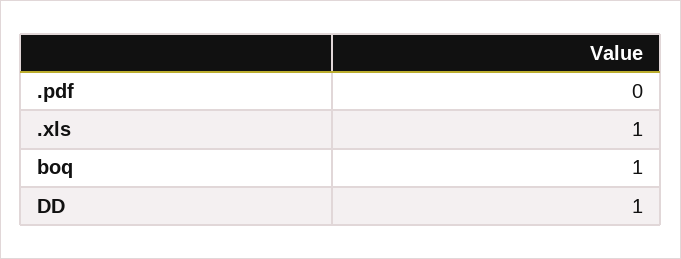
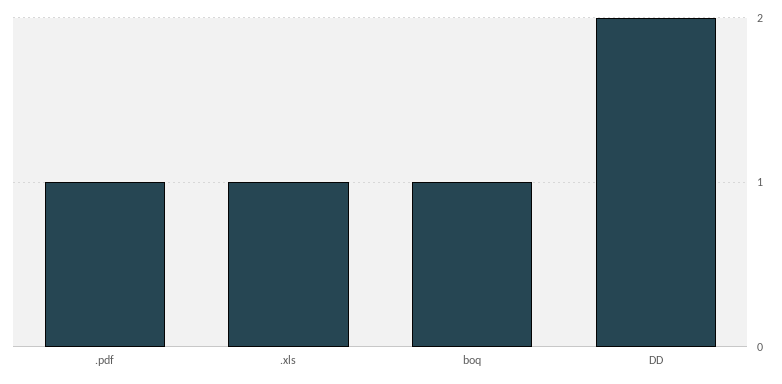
.pdf: 0 -> 1
DD: 1 -> 2

